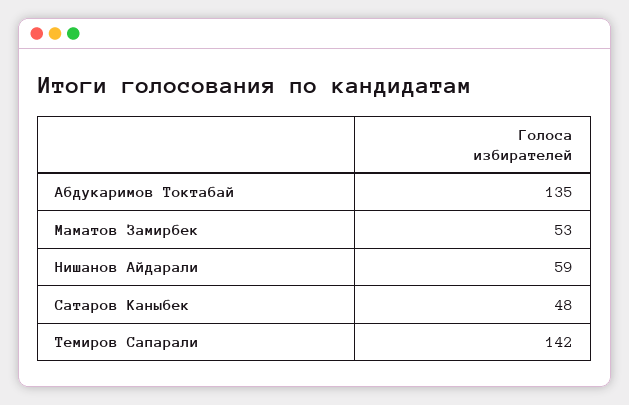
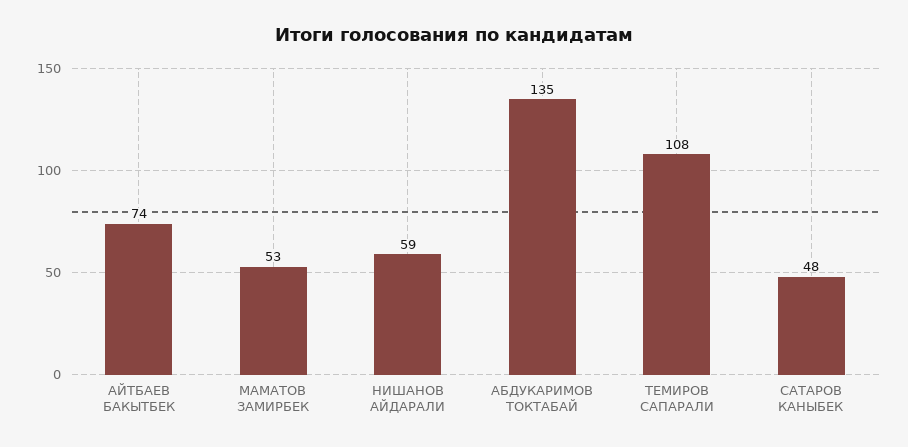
Темиров Сапарали: 142 -> 108
АЙТБАЕВ БАКЫТБЕК: none -> 74

